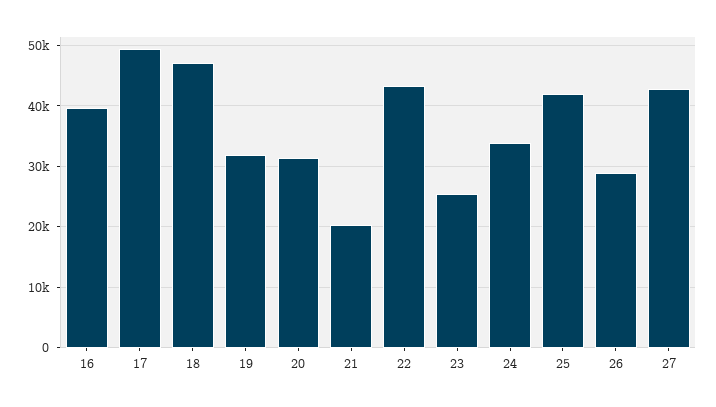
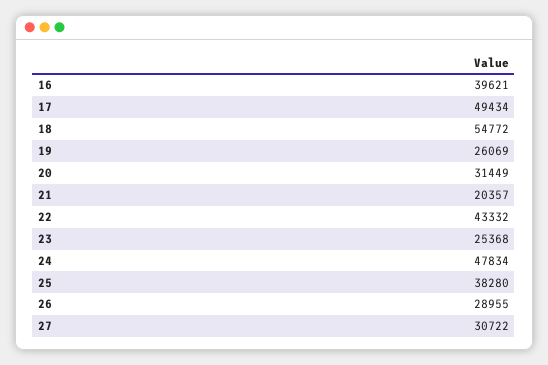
18: 47000 -> 54772
19: 32000 -> 26069
24: 34000 -> 47834
25: 42000 -> 38280
27: 43000 -> 30722

